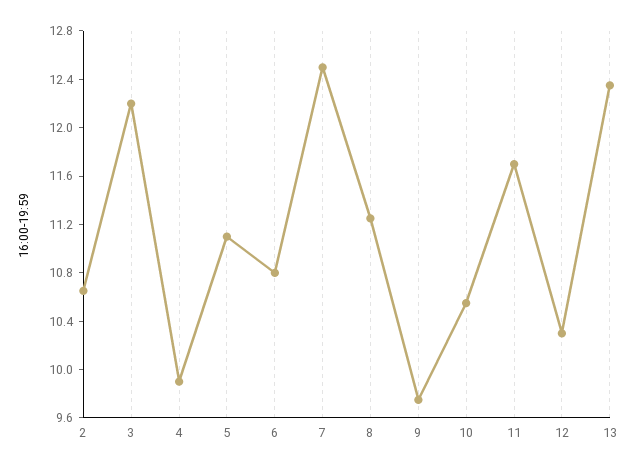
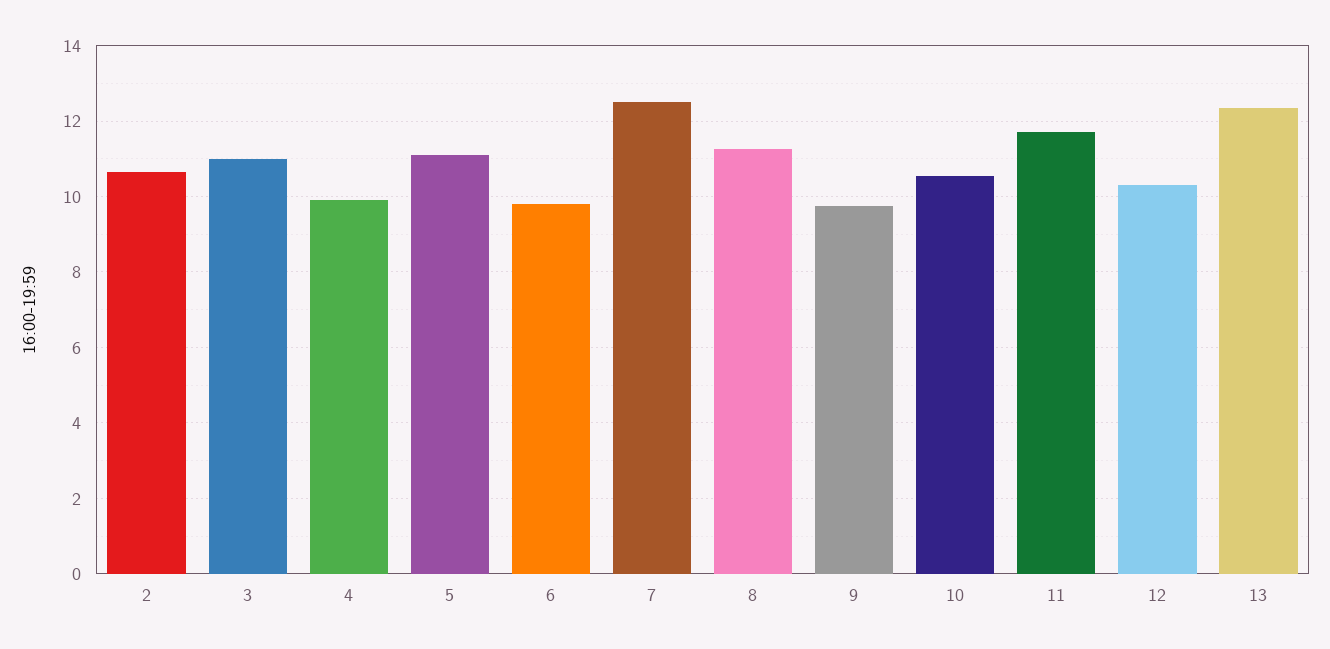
3: 12.2 -> 11
6: 10.8 -> 9.8

